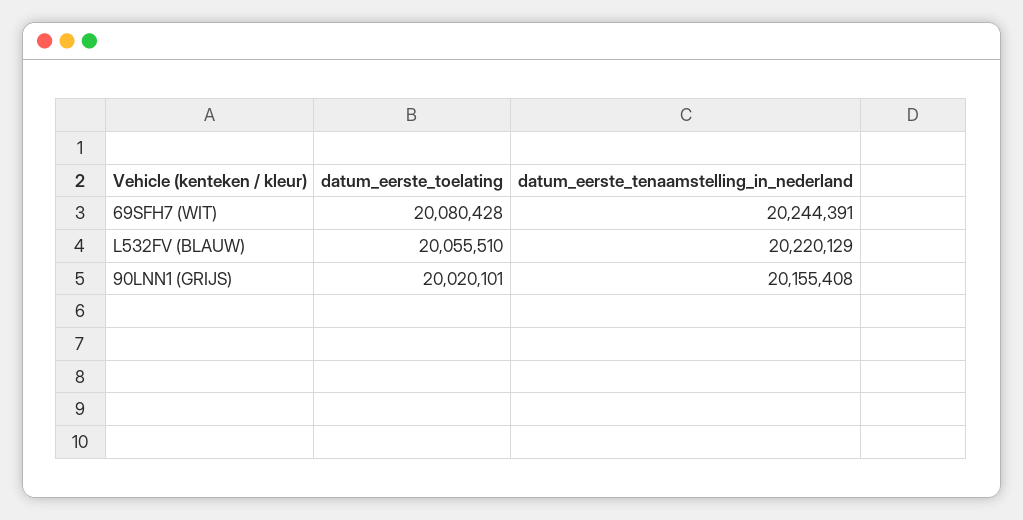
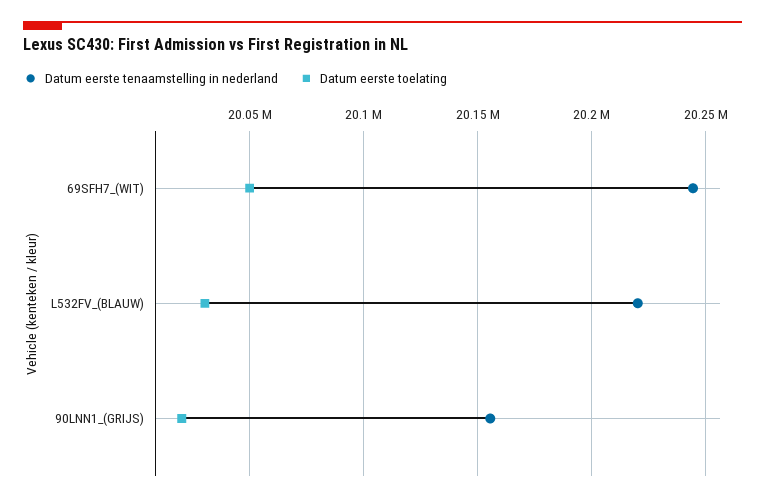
datum_eerste_toelating, 69SFH7 (WIT): 20080428 -> 20050000
datum_eerste_toelating, L532FV (BLAUW): 20055510 -> 20030000

